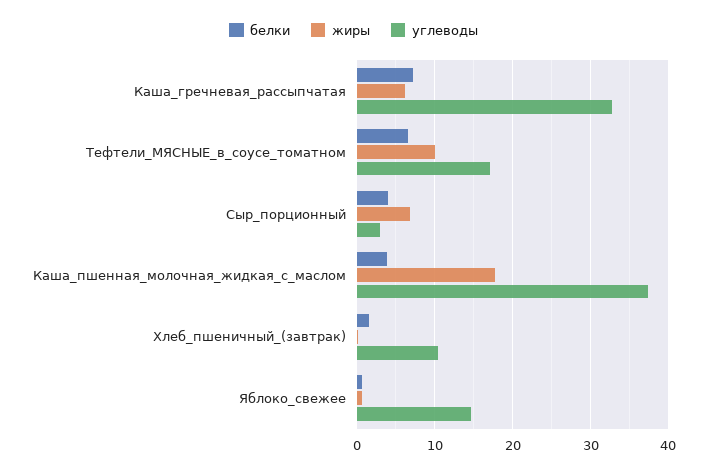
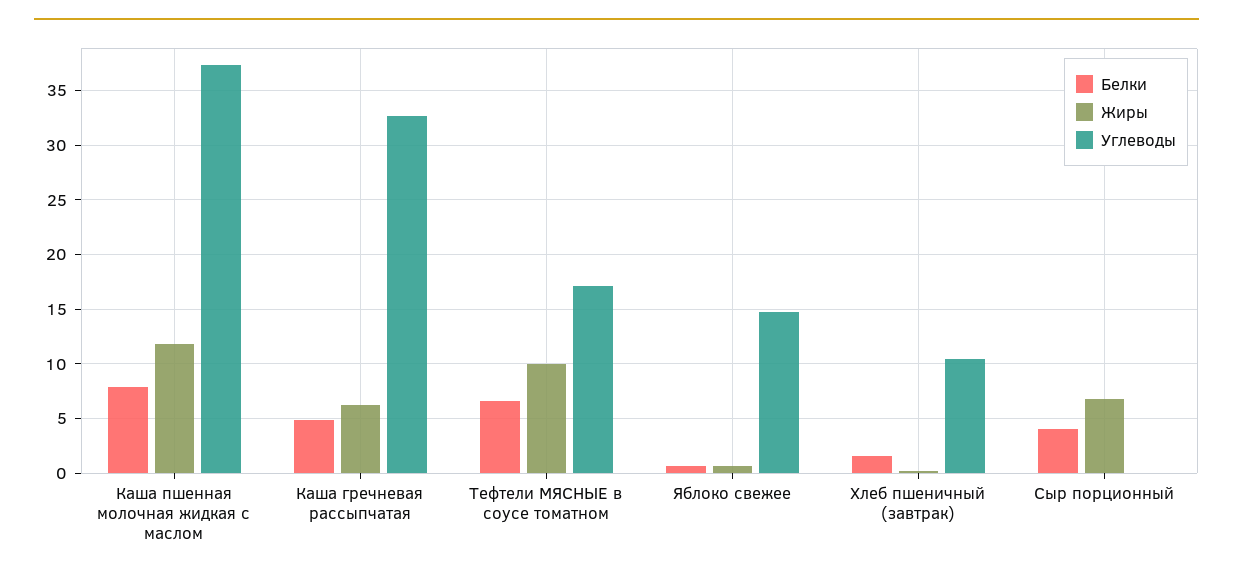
белки, Каша_гречневая_рассыпчатая: 7 -> 5
углеводы, Сыр_порционный: 3 -> 0
белки, Каша_пшенная_молочная_жидкая_с_маслом: 4 -> 8
жиры, Каша_пшенная_молочная_жидкая_с_маслом: 18 -> 12

